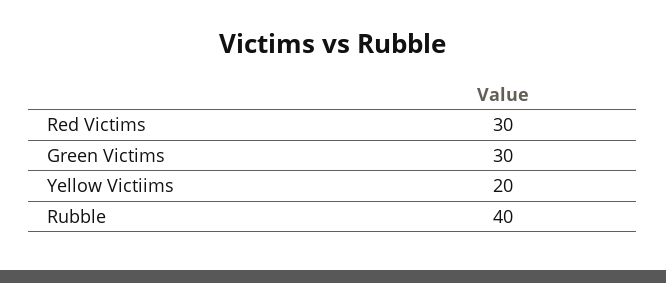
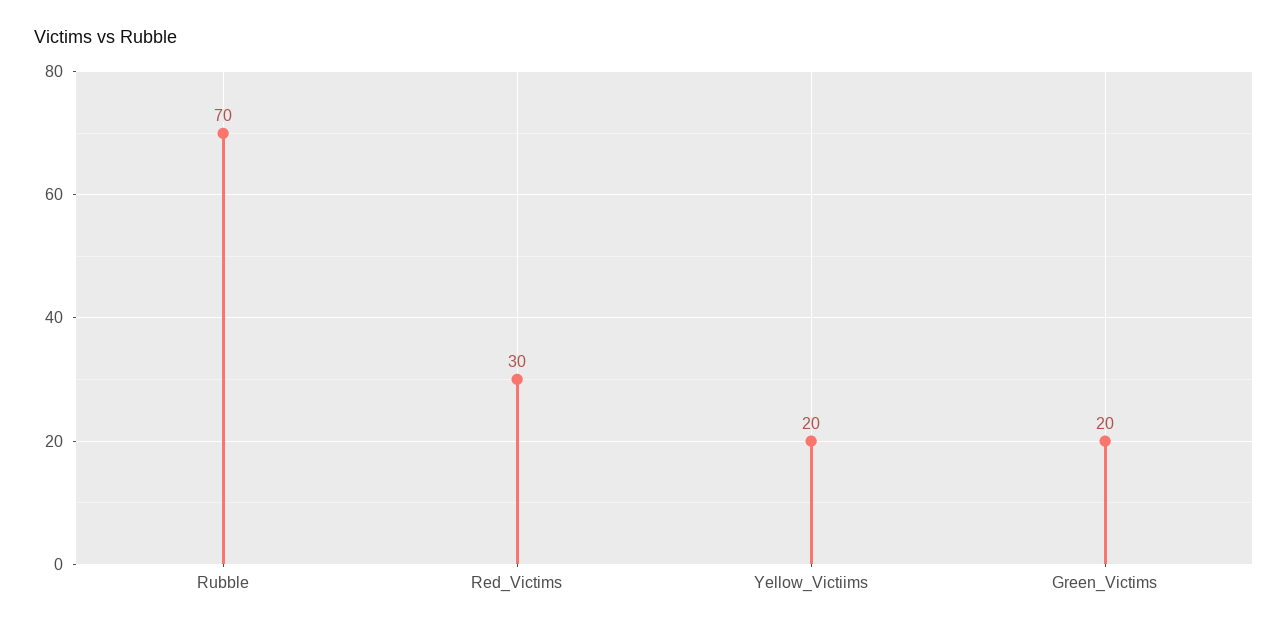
Green Victims: 30 -> 20
Rubble: 40 -> 70

